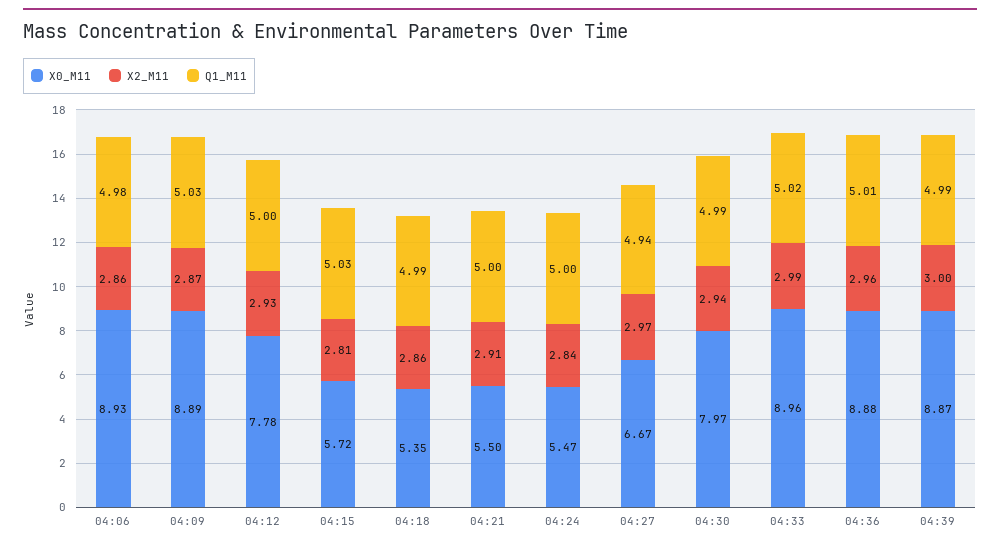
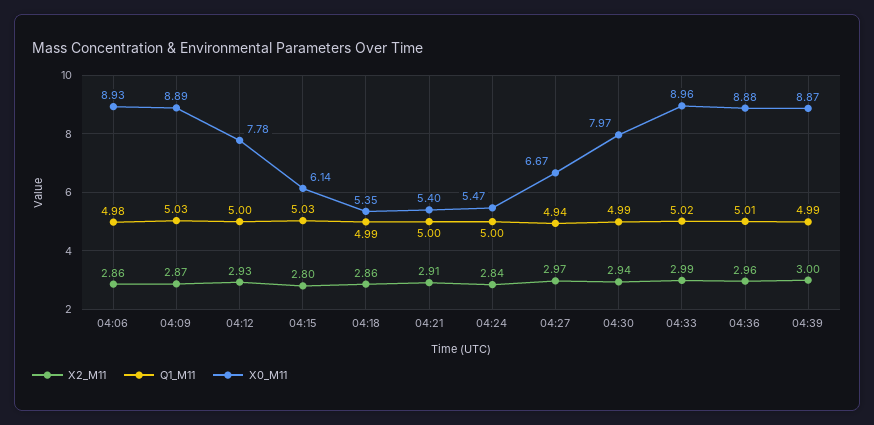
X0_M11, 04:15: 5.72 -> 6.14
X2_M11, 04:15: 2.81 -> 2.8
X0_M11, 04:21: 5.5 -> 5.4

